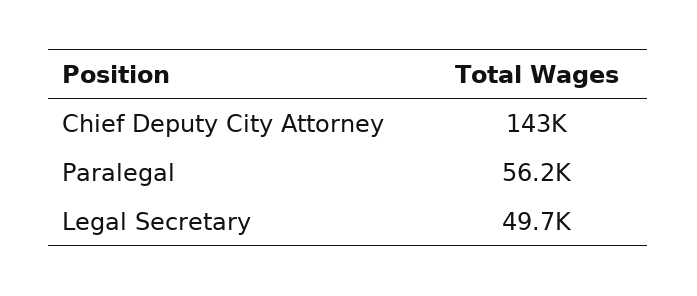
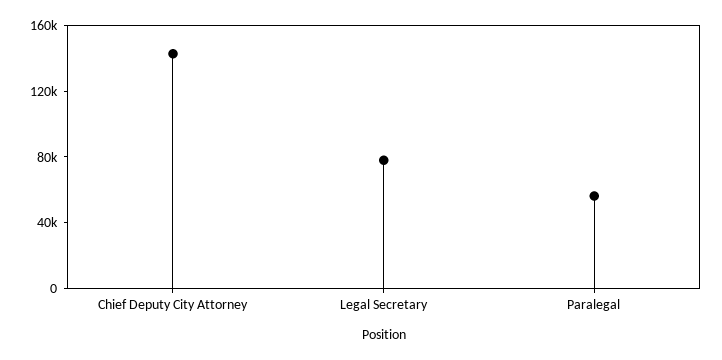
Legal Secretary: 49700 -> 80000

